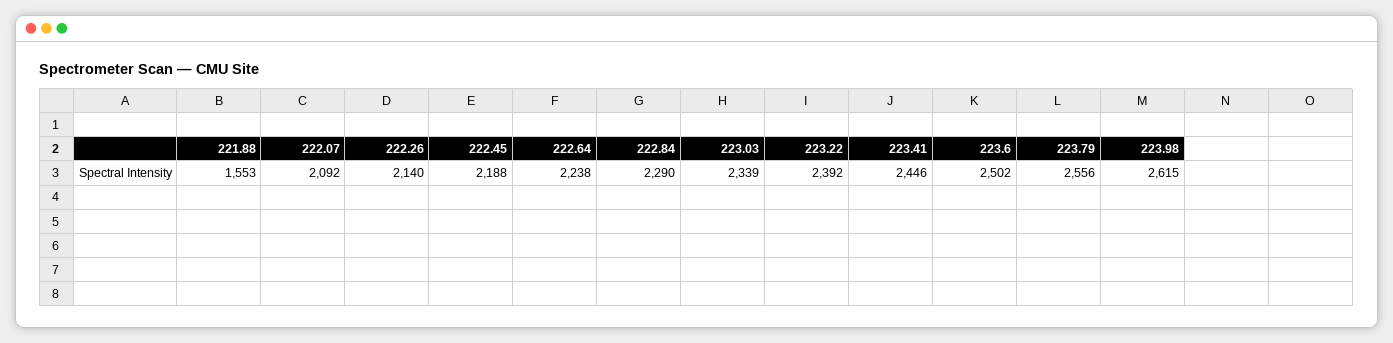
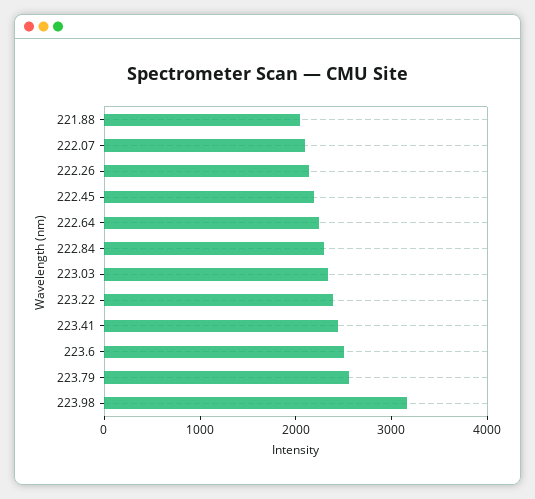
221.88: 1553 -> 2000
223.98: 2615 -> 3200

